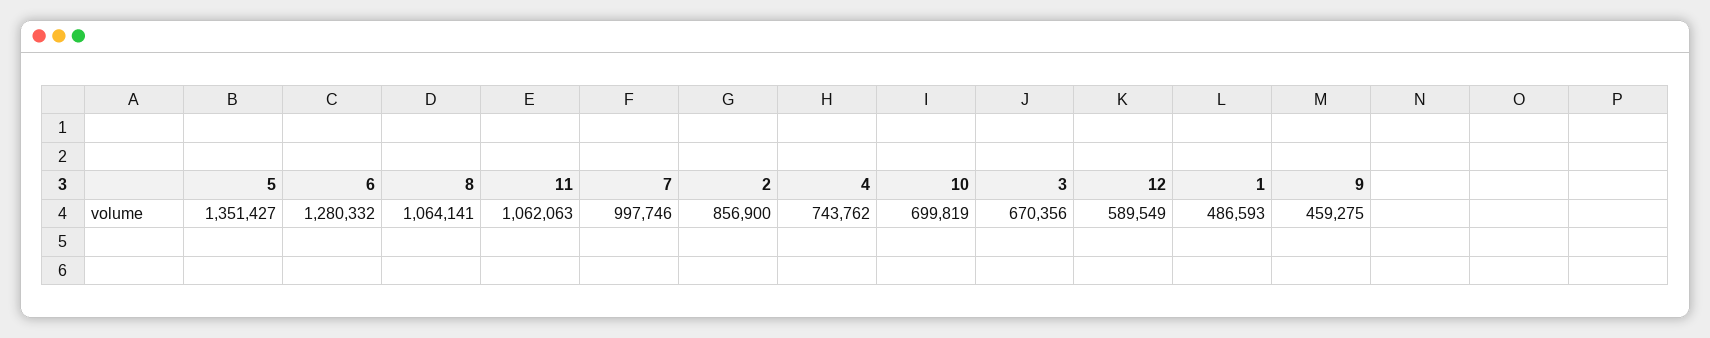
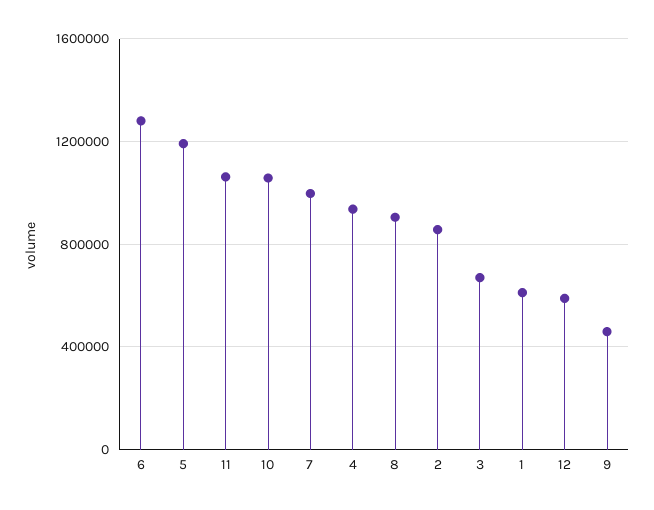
5: 1351427 -> 1200000
8: 1064141 -> 900000
4: 743762 -> 950000
10: 699819 -> 1050000
1: 486593 -> 600000

